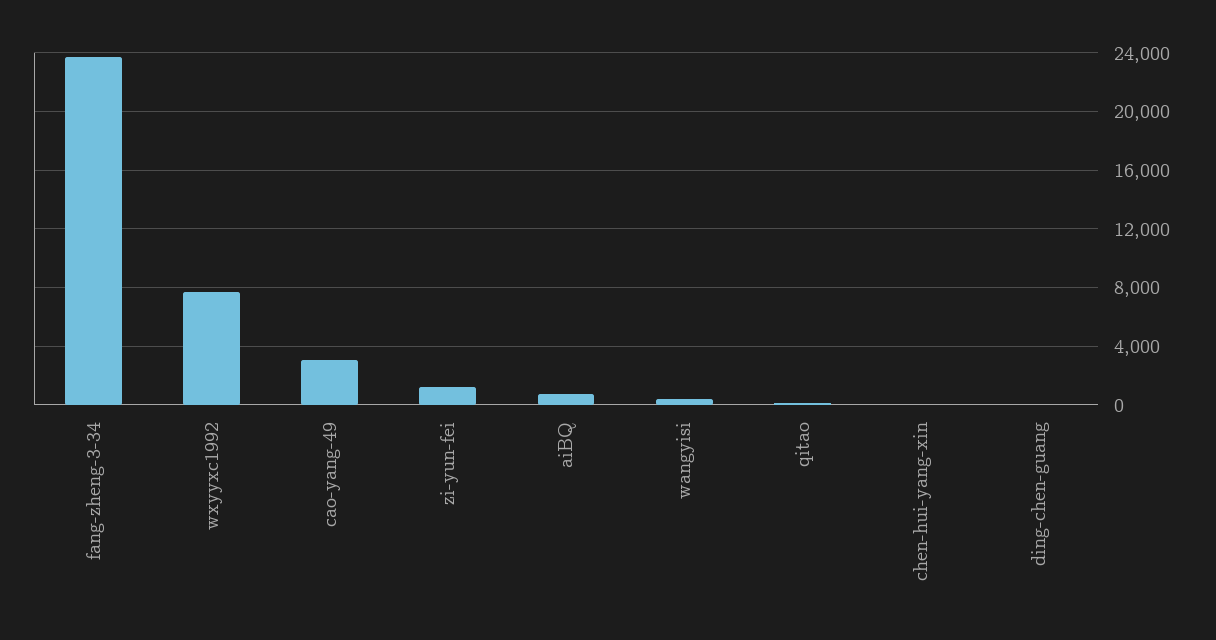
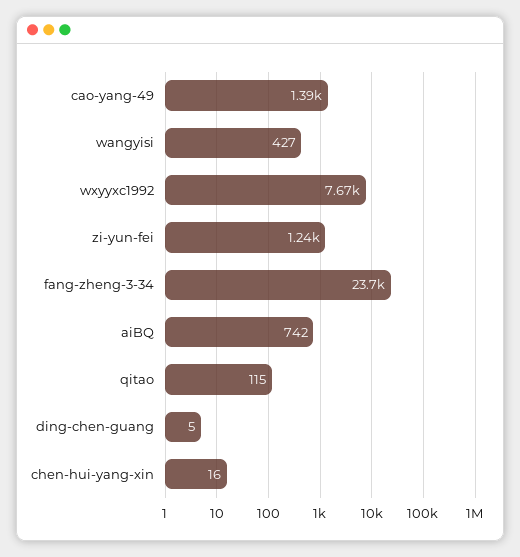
cao-yang-49: 3000 -> 1390

